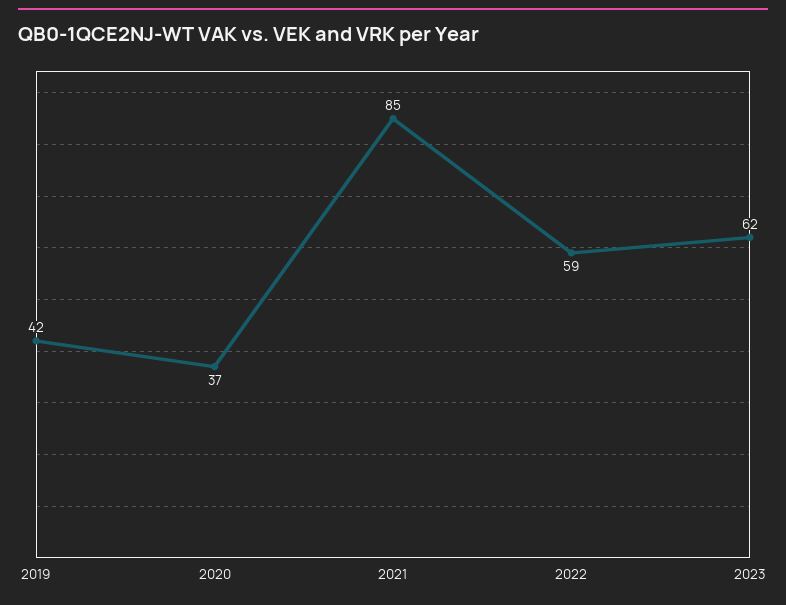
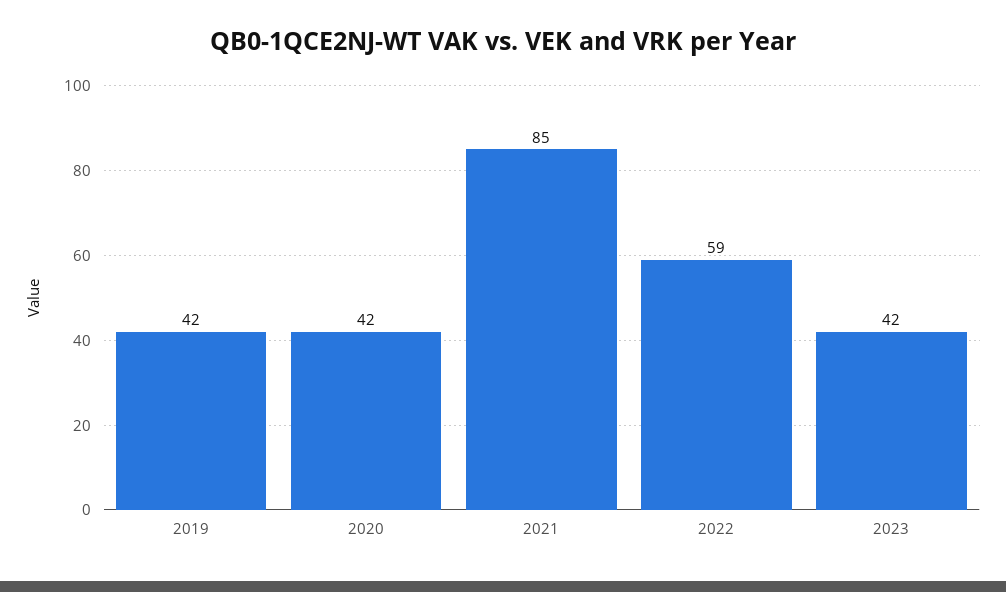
2020: 37 -> 42
2023: 62 -> 42

